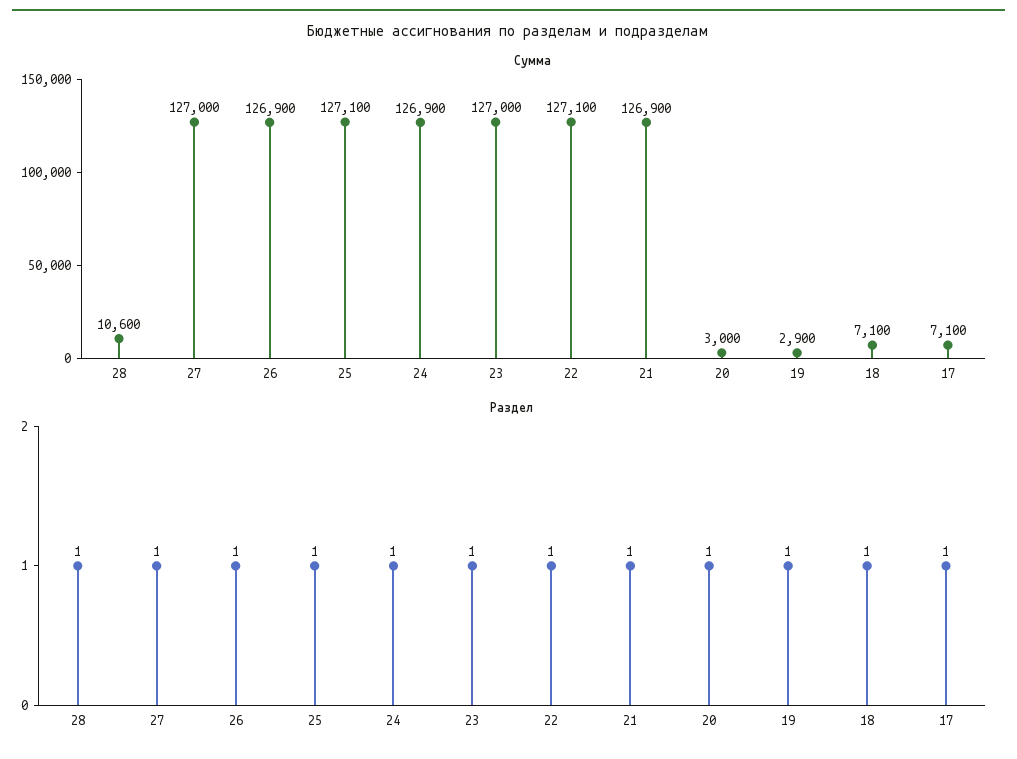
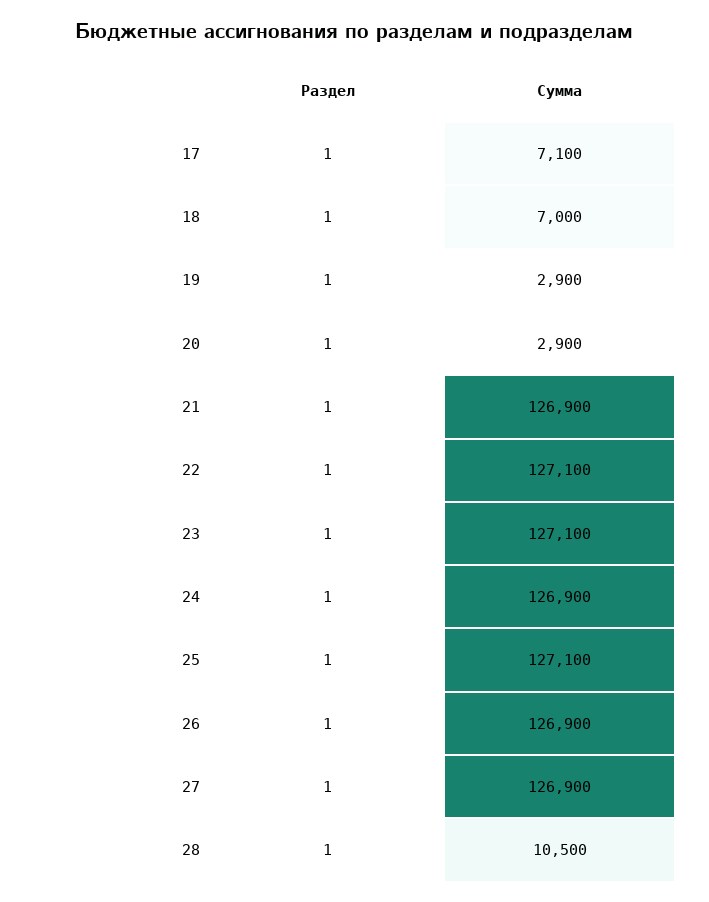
Сумма, 28: 10600 -> 10500
Сумма, 27: 127000 -> 126900
Сумма, 23: 127000 -> 127100
Сумма, 20: 3000 -> 2900
Сумма, 18: 7100 -> 7000

